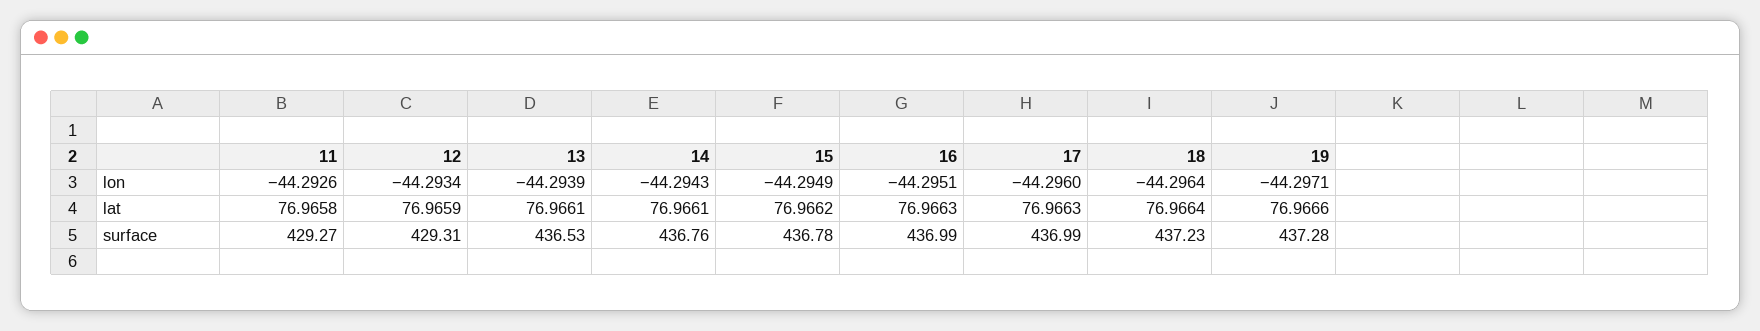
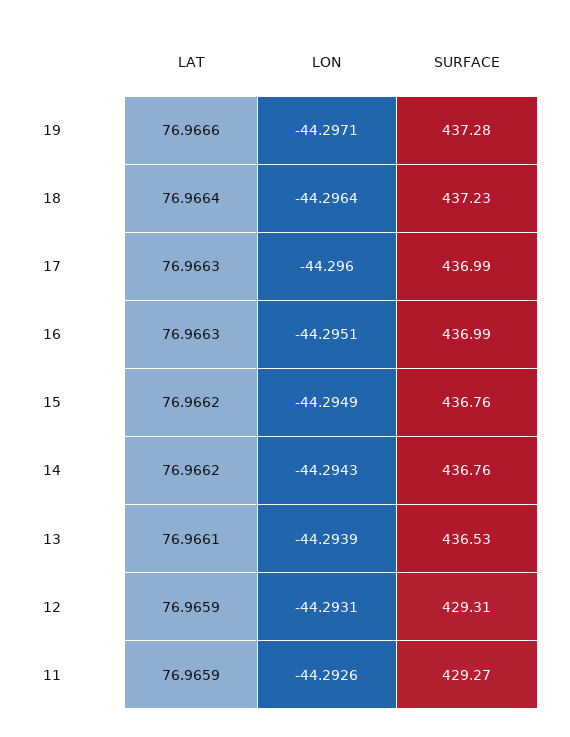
12, lon: -44.2934 -> -44.2931
11, lat: 76.9658 -> 76.9659
14, lat: 76.9661 -> 76.9662
15, surface: 436.78 -> 436.76

